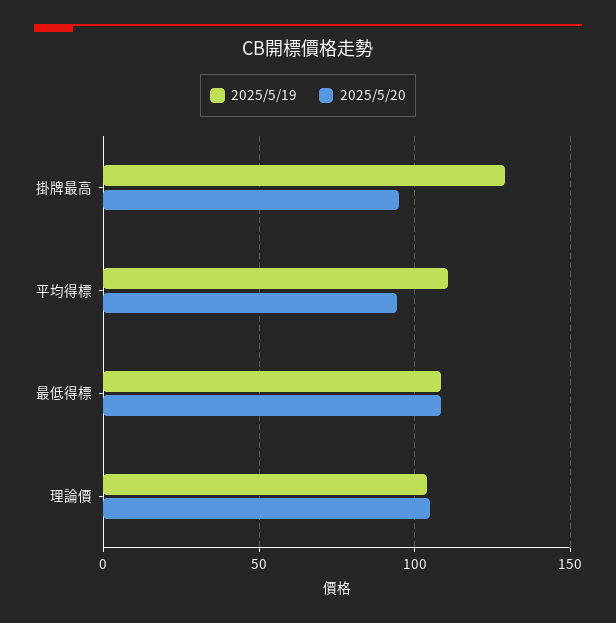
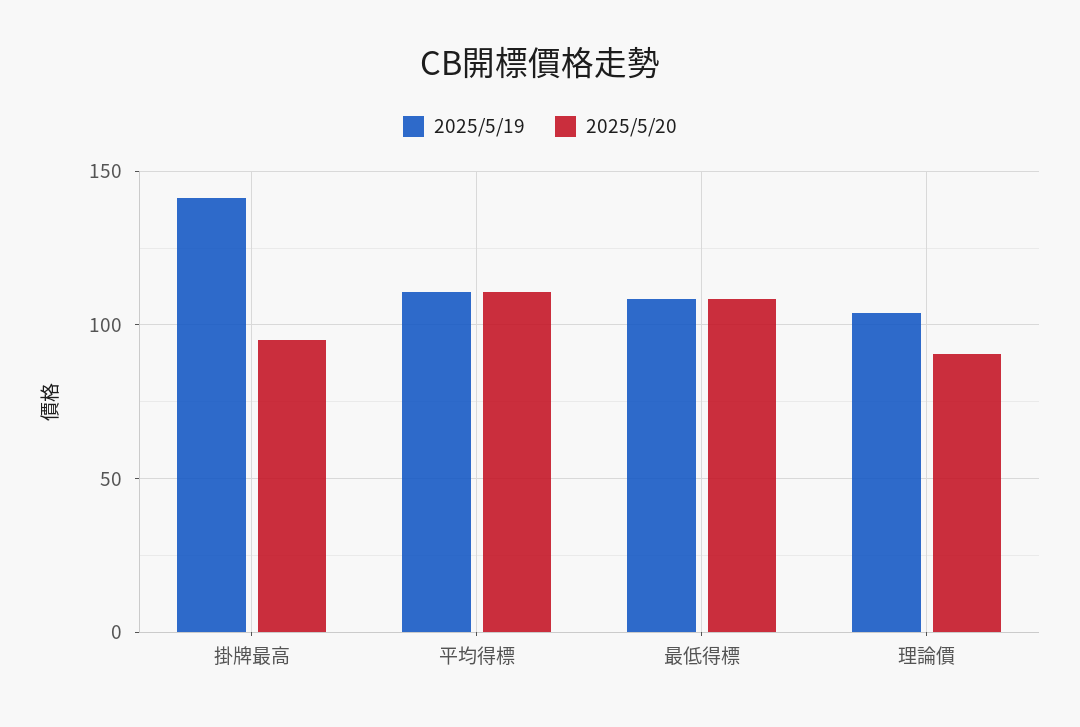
2025/5/19, 掛牌最高: 130 -> 140
2025/5/20, 平均得標: 95 -> 110
2025/5/20, 理論價: 105 -> 90

